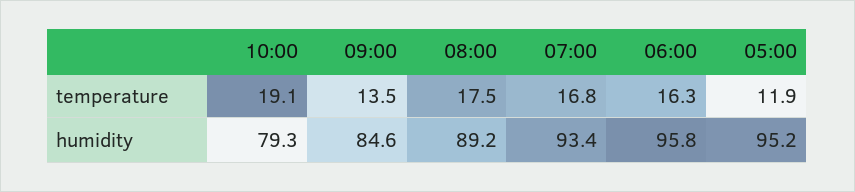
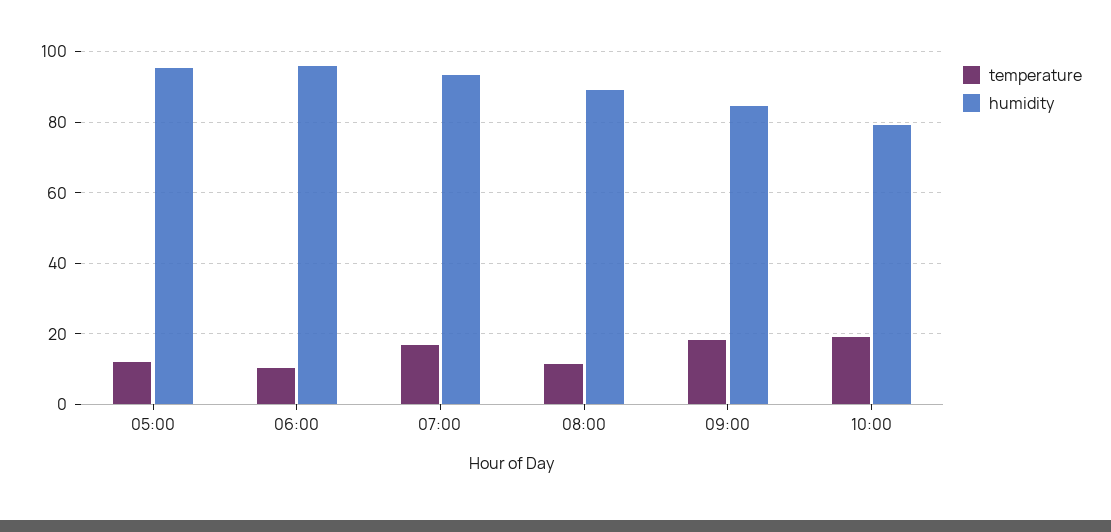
temperature, 09:00: 13.5 -> 18
temperature, 08:00: 17.5 -> 12
temperature, 06:00: 16.3 -> 10

